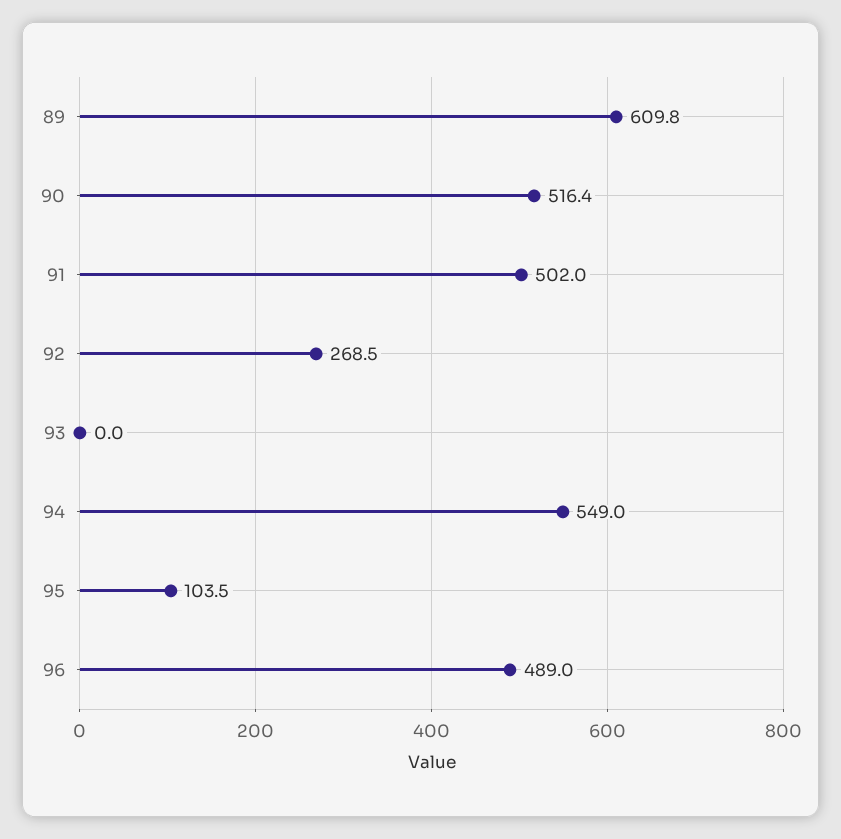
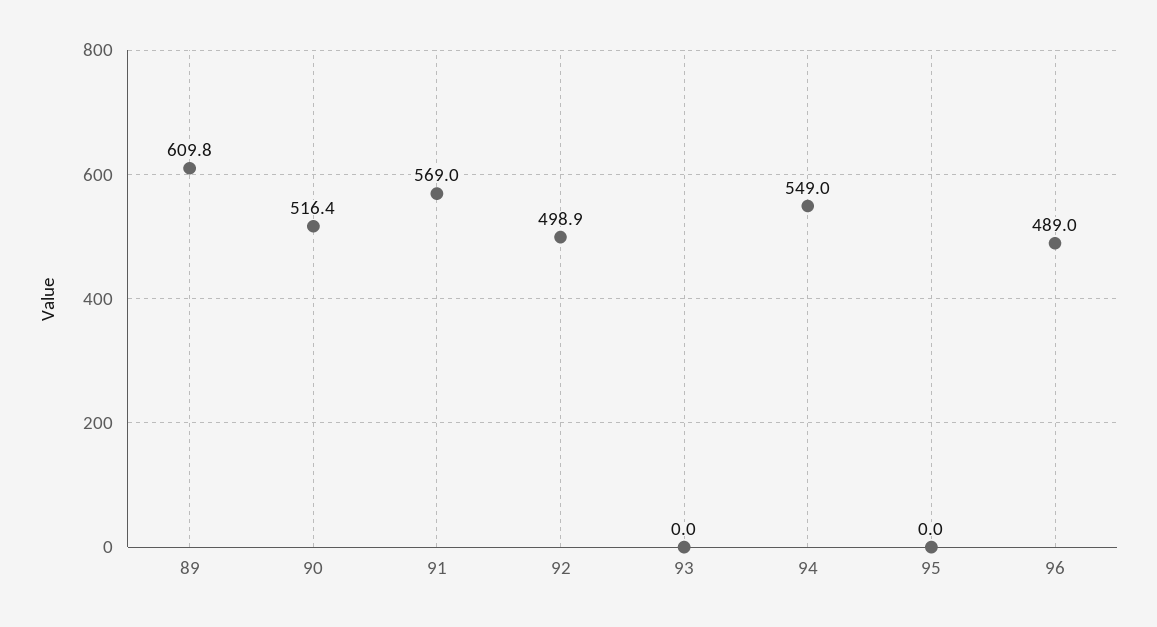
91: 502 -> 569
92: 268.5 -> 498.9
95: 103.5 -> 0

